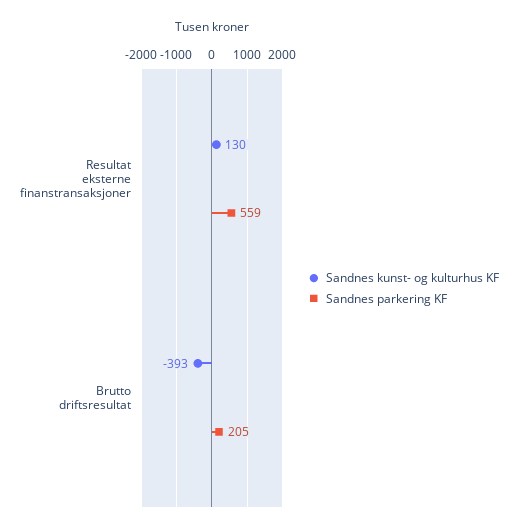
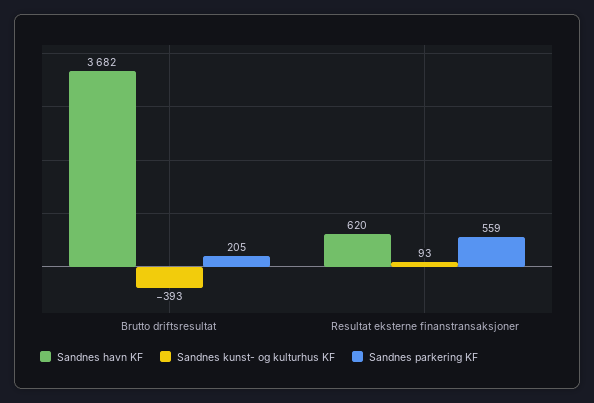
Sandnes kunst- og kulturhus KF, Resultat eksterne finanstransaksjoner: 130 -> 93
Sandnes havn KF, Brutto driftsresultat: none -> 3682
Sandnes havn KF, Resultat eksterne finanstransaksjoner: none -> 620

